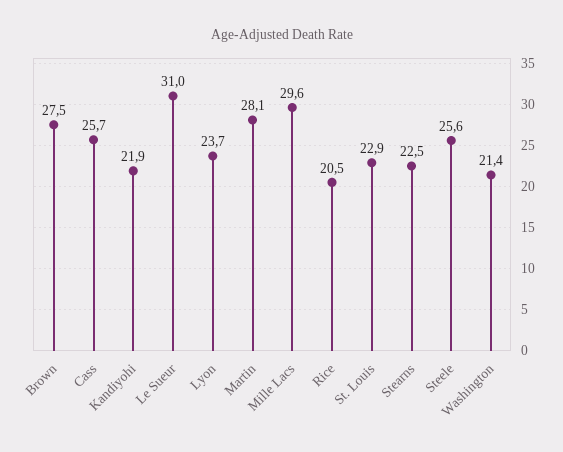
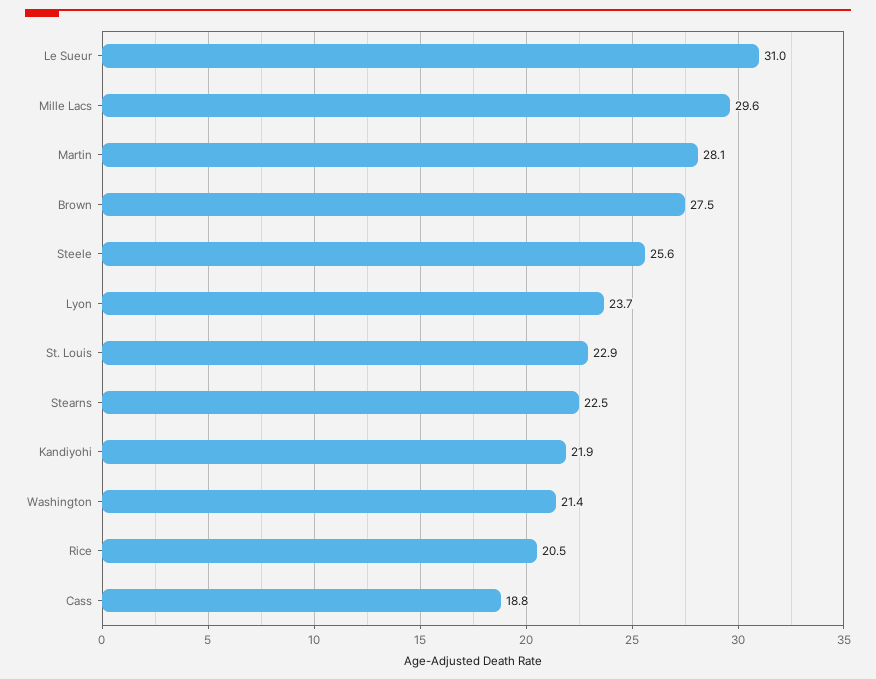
Cass: 25.7 -> 18.8

